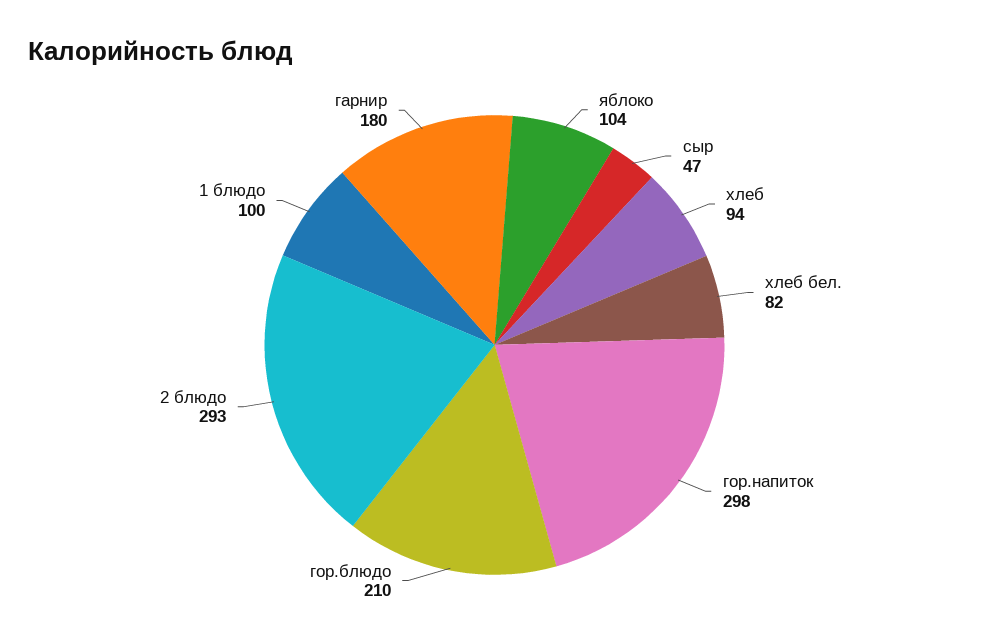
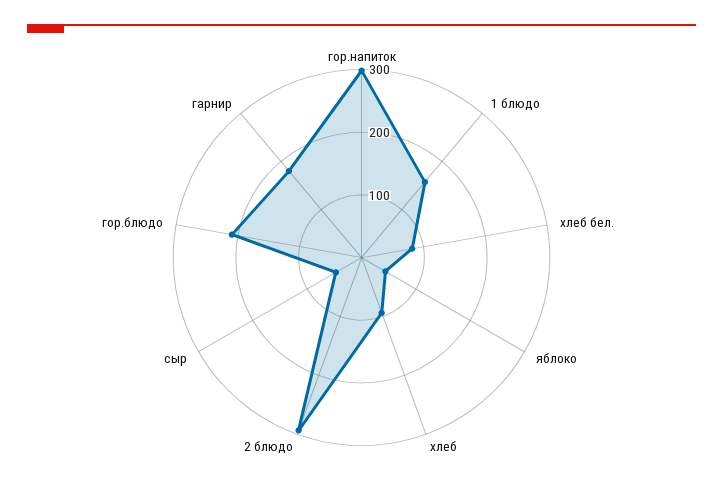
яблоко: 104 -> 40
1 блюдо: 100 -> 160

